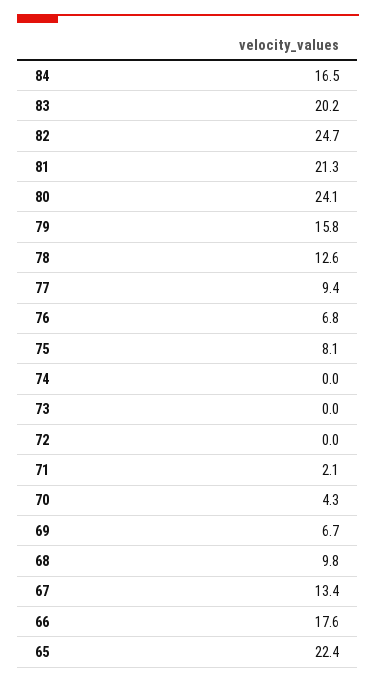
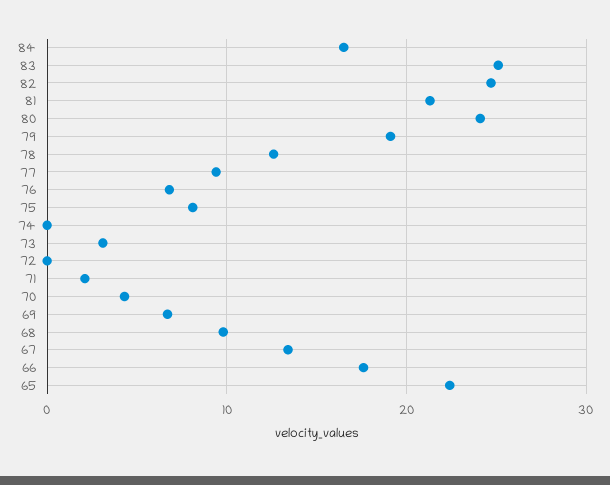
83: 20.2 -> 25
79: 15.8 -> 19
73: 0 -> 3

